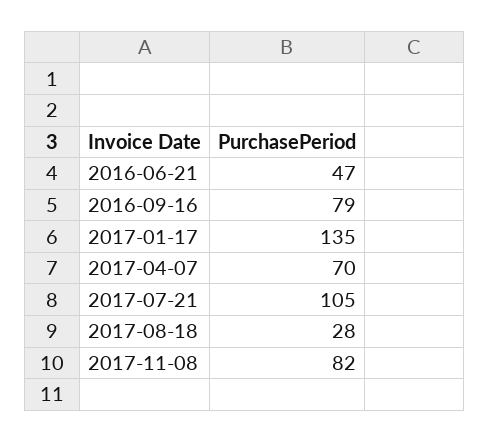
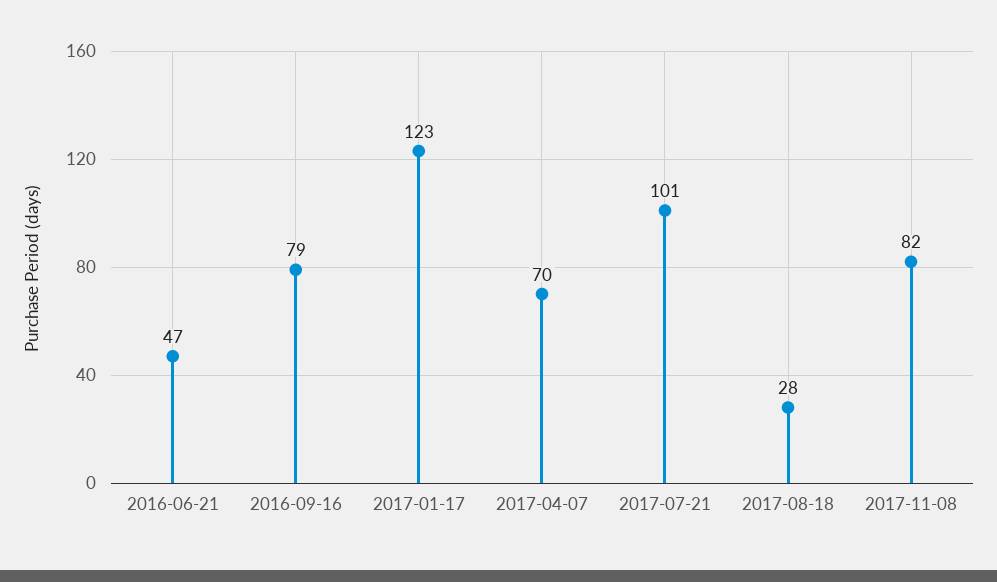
2017-01-17: 135 -> 123
2017-07-21: 105 -> 101

